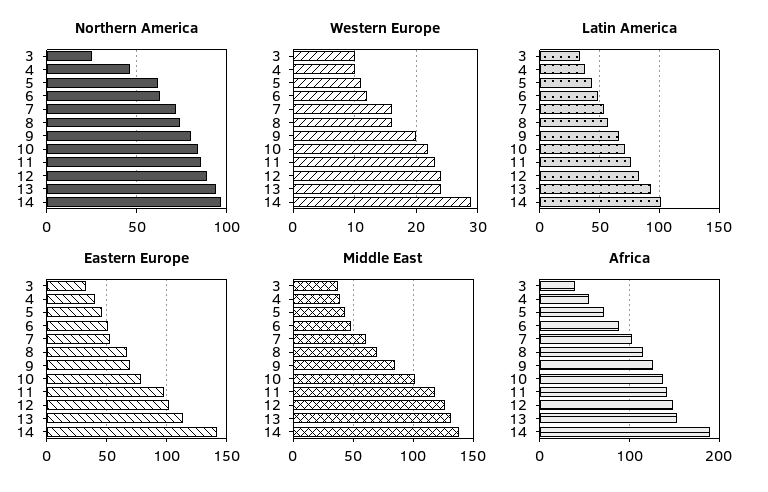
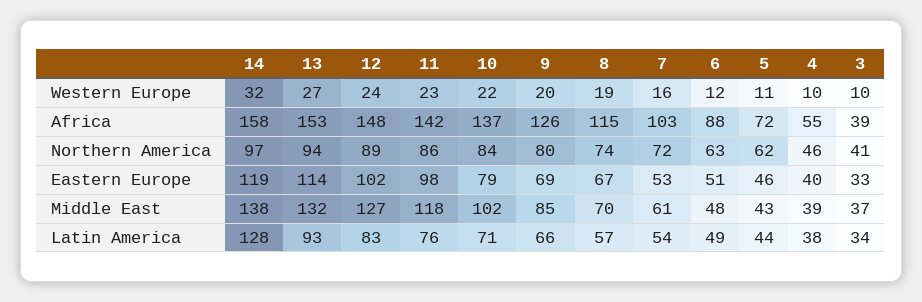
Northern America, 3: 25 -> 41
Western Europe, 8: 16 -> 19
Western Europe, 13: 24 -> 27
Western Europe, 14: 29 -> 32
Latin America, 14: 100 -> 128
Eastern Europe, 14: 140 -> 119
Africa, 14: 190 -> 158

